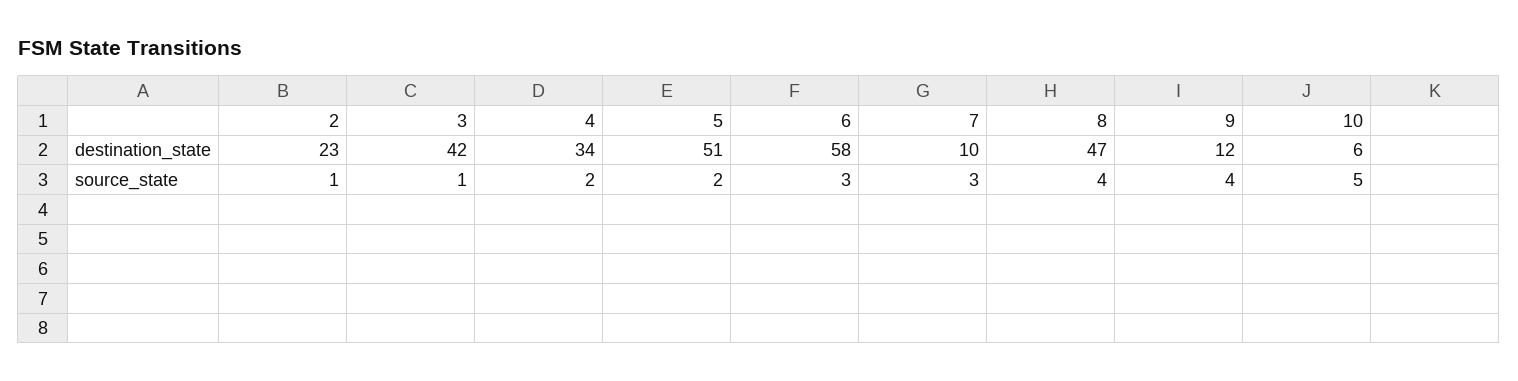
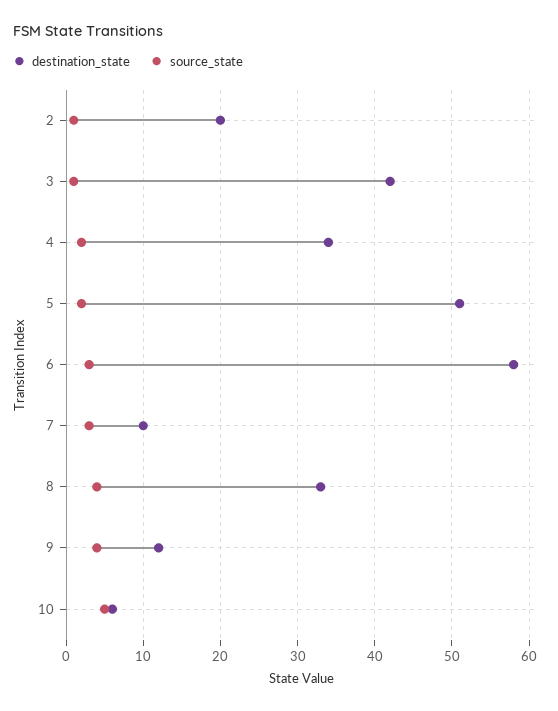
destination_state, 2: 23 -> 20
destination_state, 8: 47 -> 33

